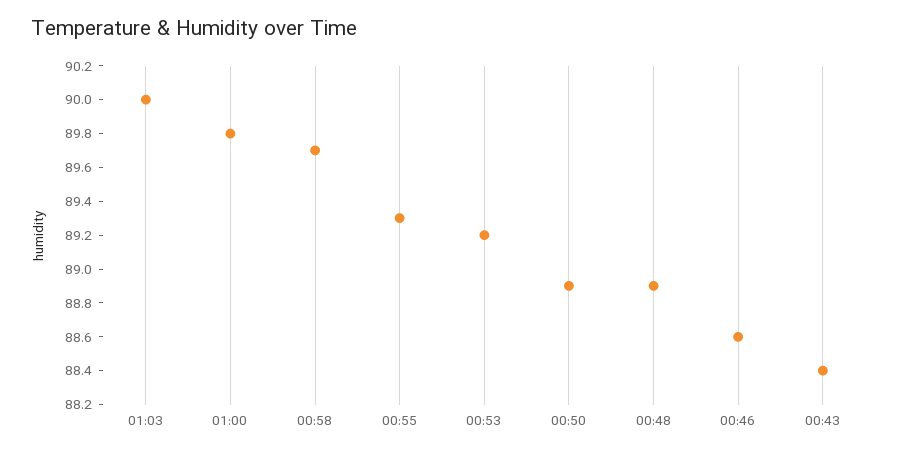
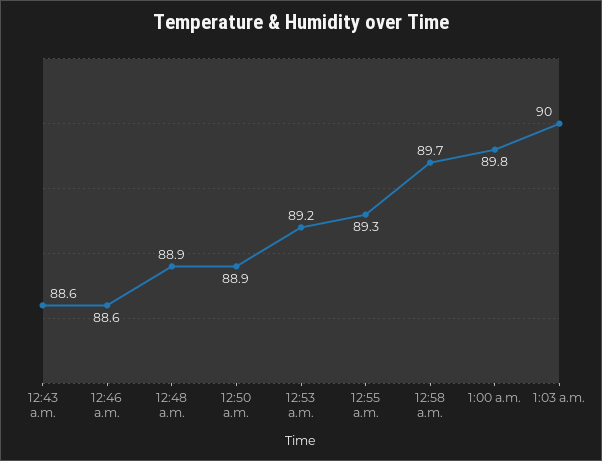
00:43: 88.4 -> 88.6

